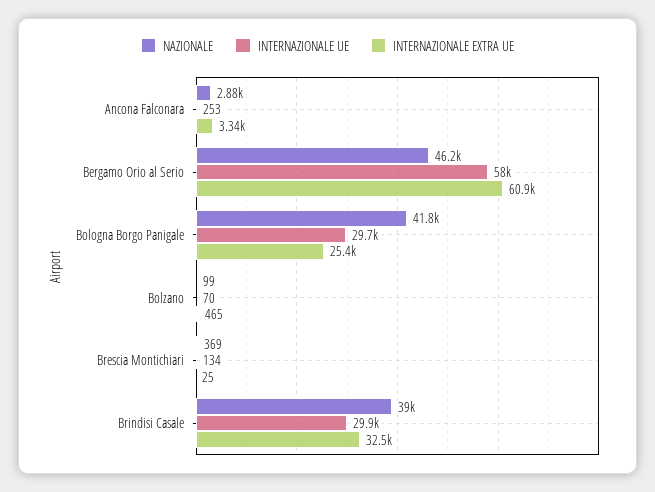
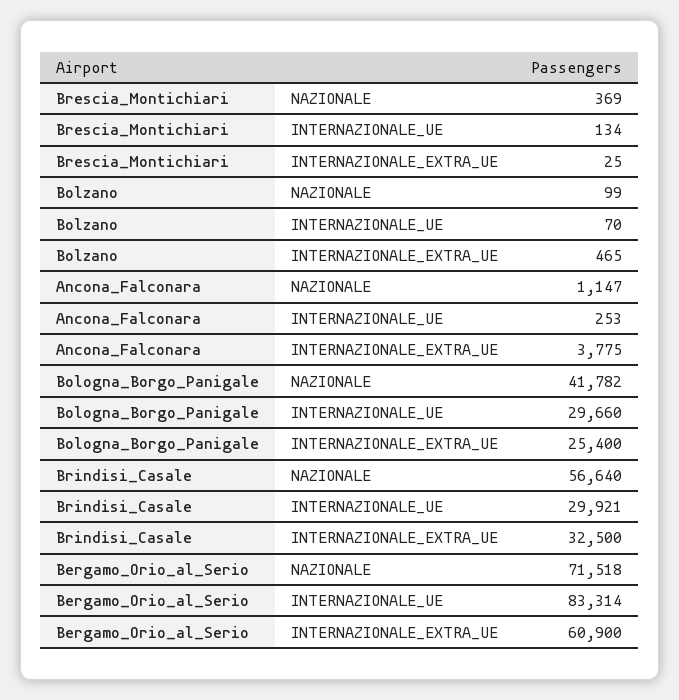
NAZIONALE, Ancona Falconara: 2880 -> 1147
INTERNAZIONALE EXTRA UE, Ancona Falconara: 3340 -> 3775
NAZIONALE, Bergamo Orio al Serio: 46200 -> 71518
INTERNAZIONALE UE, Bergamo Orio al Serio: 58000 -> 83314
NAZIONALE, Brindisi Casale: 39000 -> 56640

